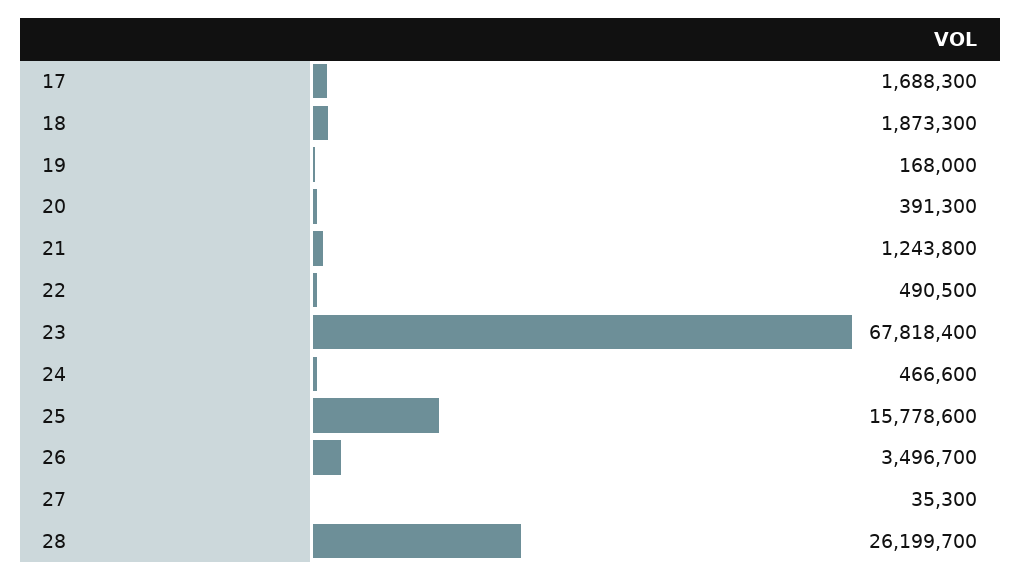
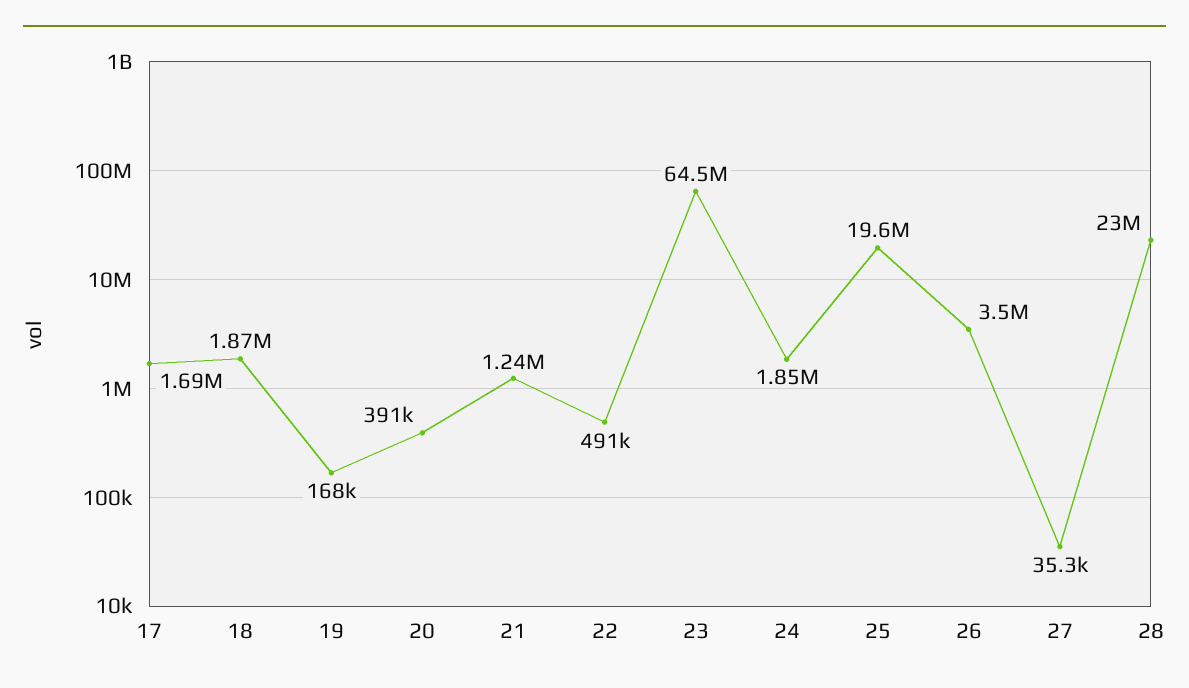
23: 67818400 -> 64500000
24: 466600 -> 1850000
25: 15778600 -> 19600000
28: 26199700 -> 23000000

